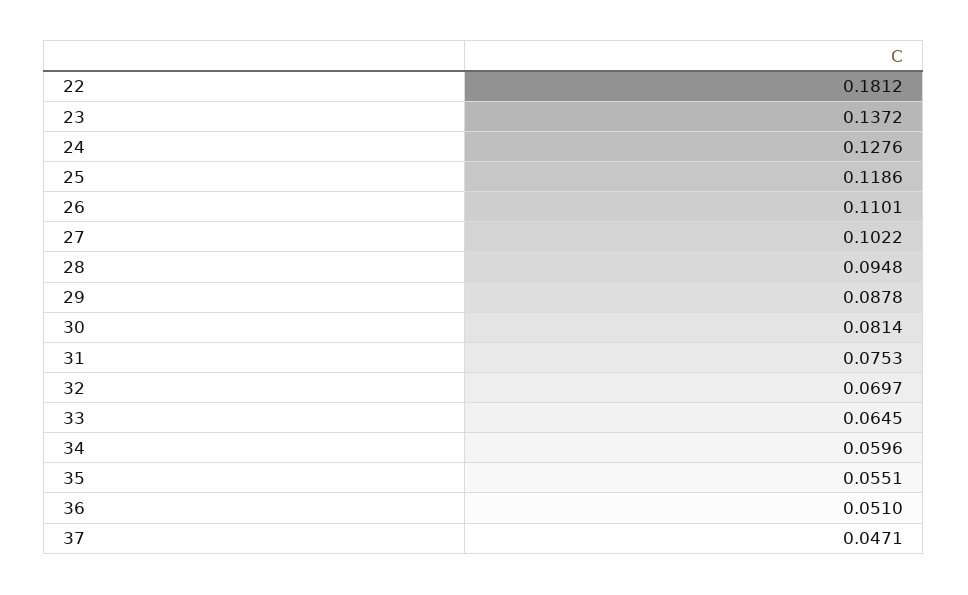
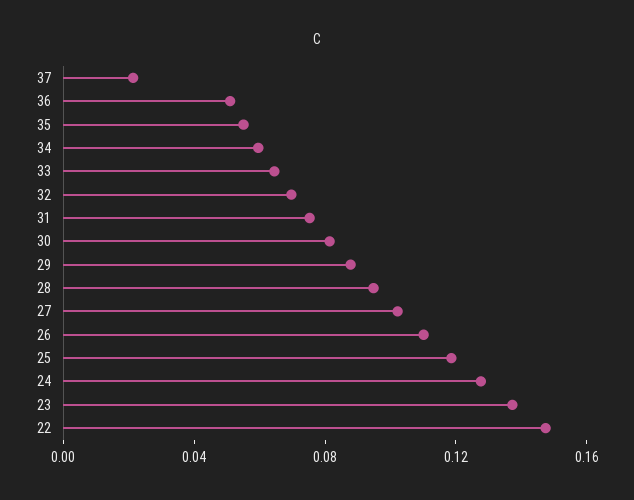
22: 0.1812 -> 0.15
37: 0.0471 -> 0.02

